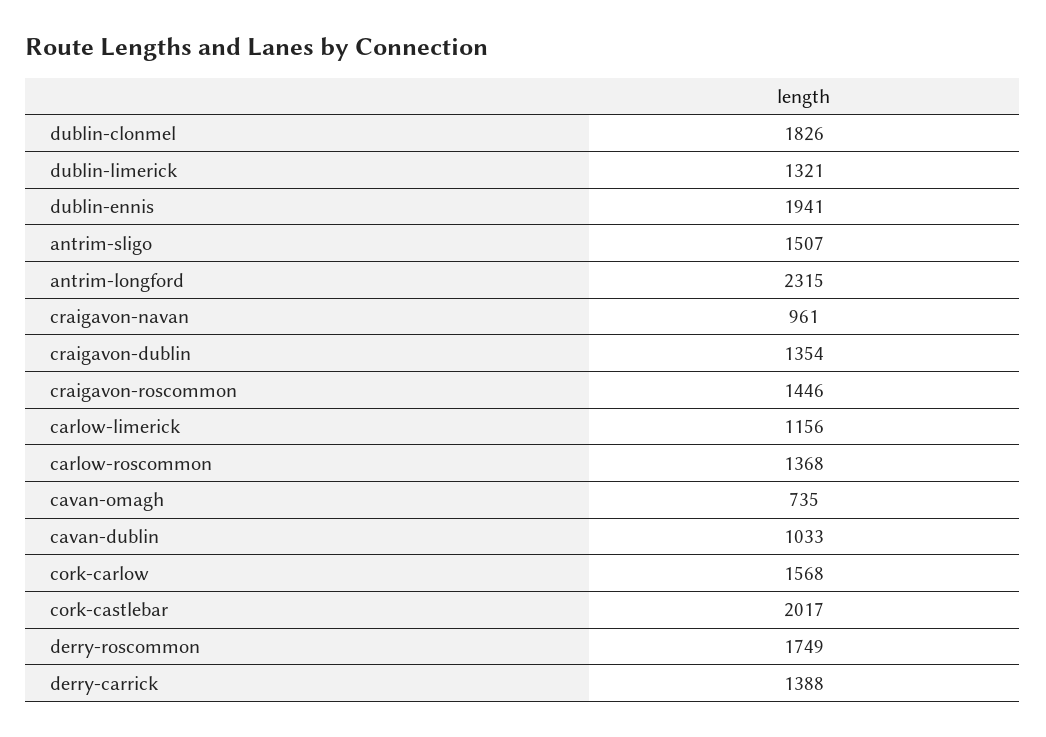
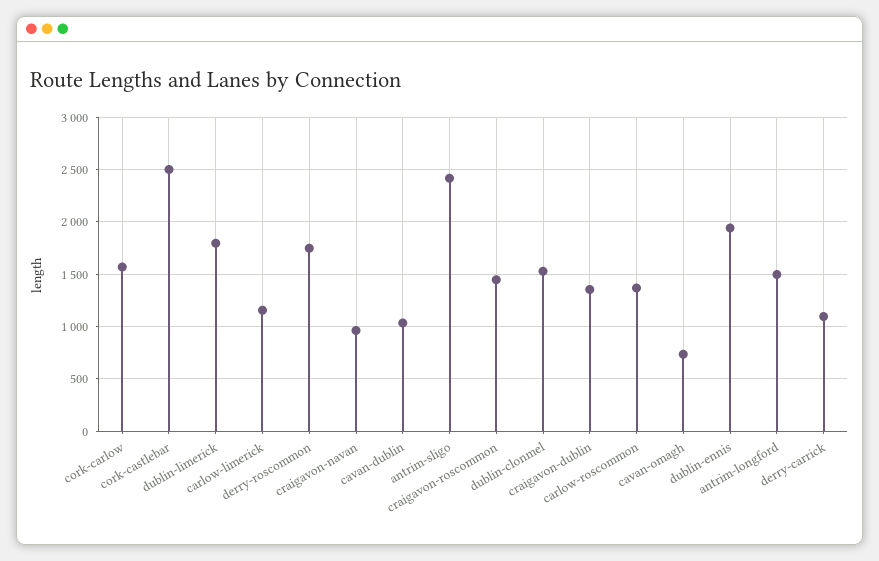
dublin-clonmel: 1826 -> 1500
dublin-limerick: 1321 -> 1800
antrim-sligo: 1507 -> 2400
antrim-longford: 2315 -> 1500
cork-castlebar: 2017 -> 2500
derry-carrick: 1388 -> 1100

